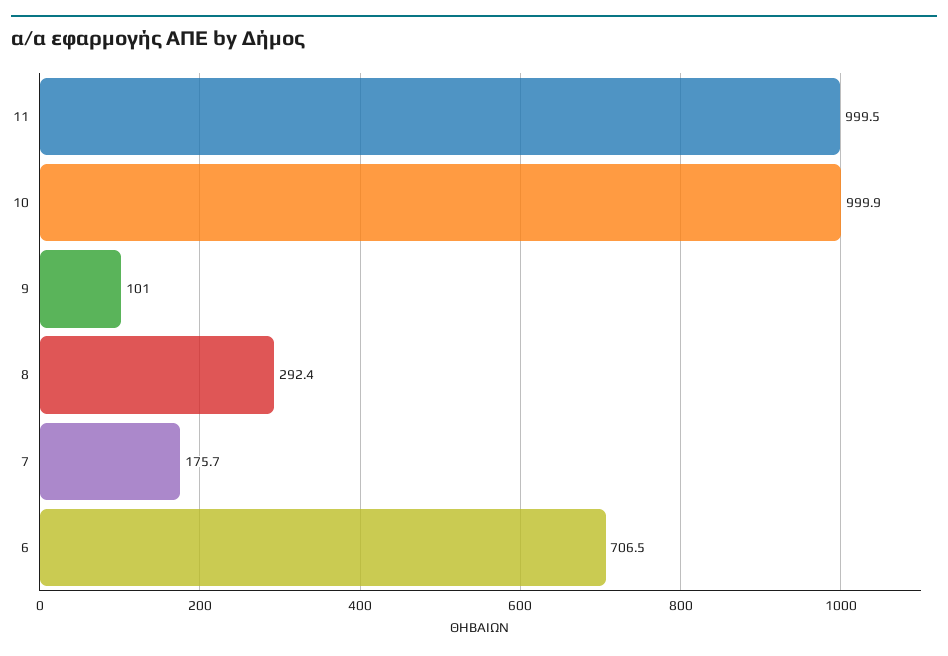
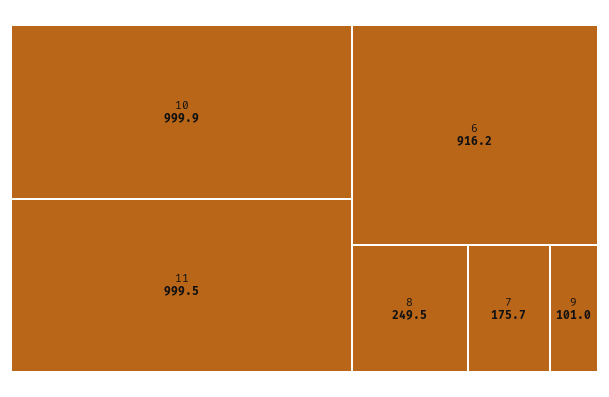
8: 292.4 -> 249.5
6: 706.5 -> 916.2

